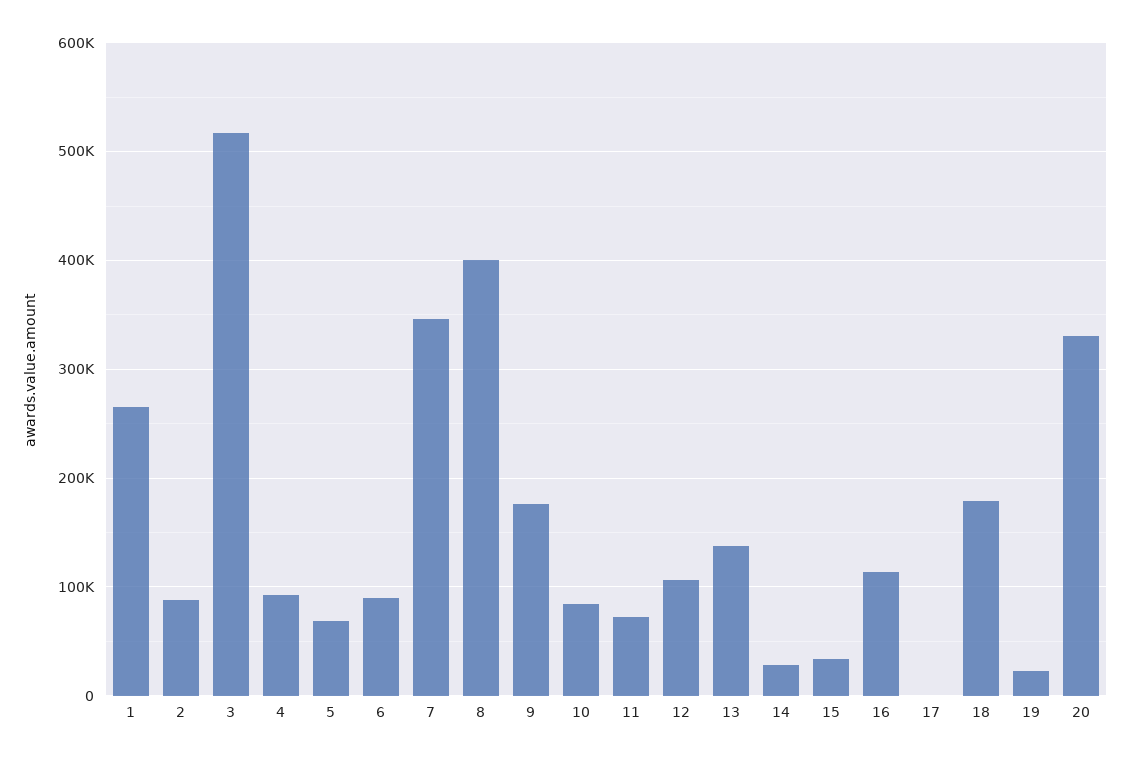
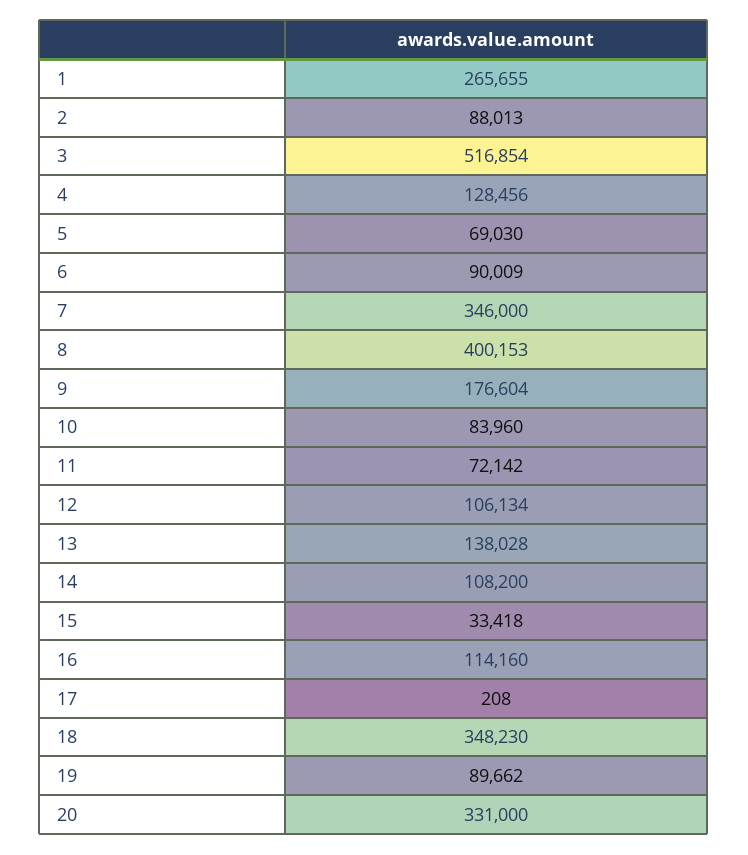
4: 90000 -> 128456
14: 30000 -> 108200
18: 180000 -> 348230
19: 20000 -> 89662

